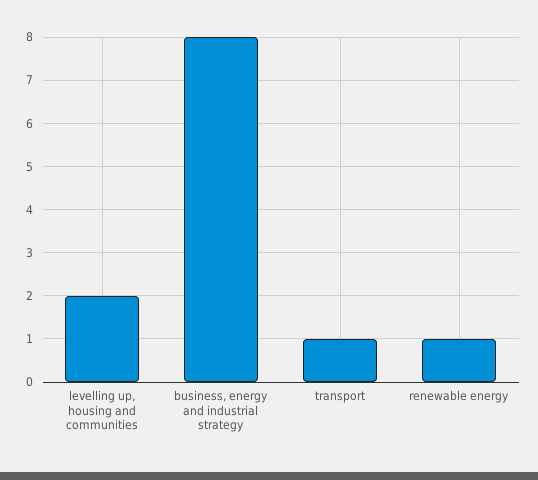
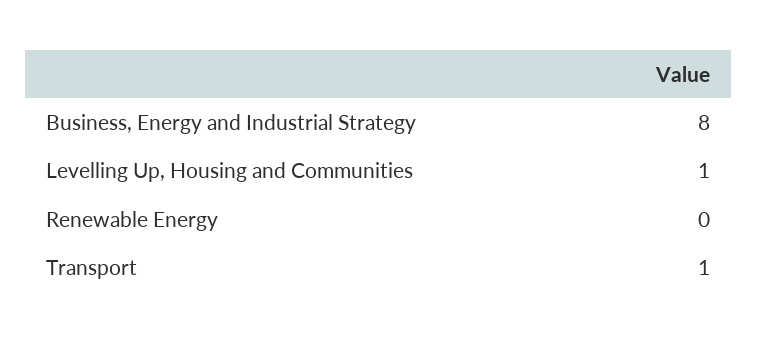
levelling up, housing and communities: 2 -> 1
renewable energy: 1 -> 0

